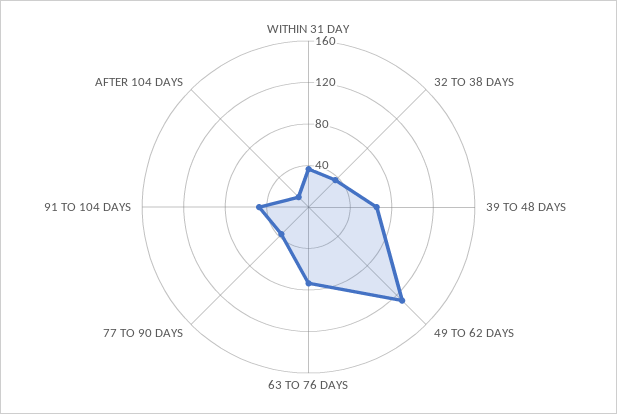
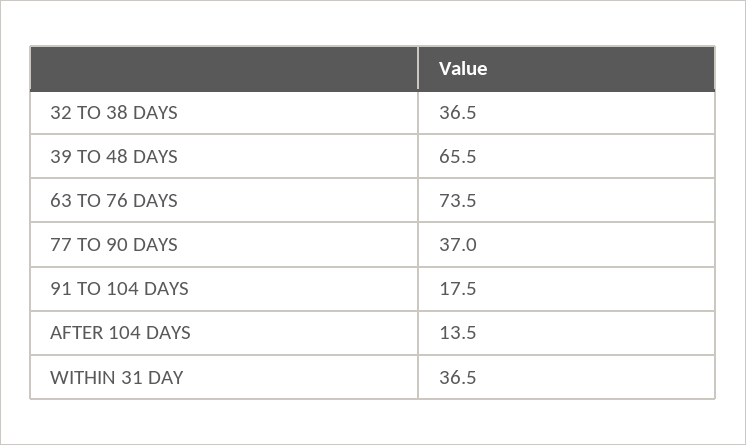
49 TO 62 DAYS: 130 -> none
91 TO 104 DAYS: 50 -> 17.5

